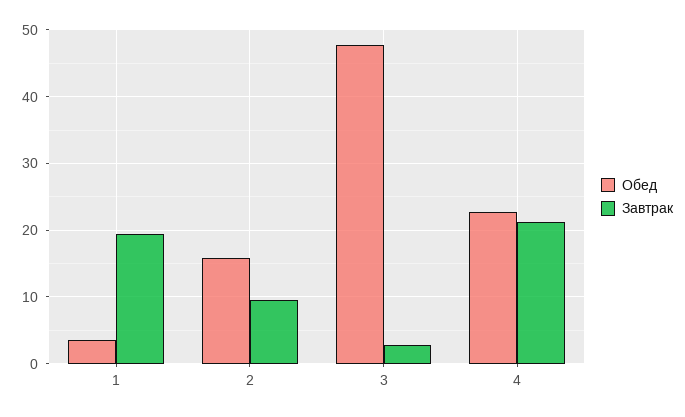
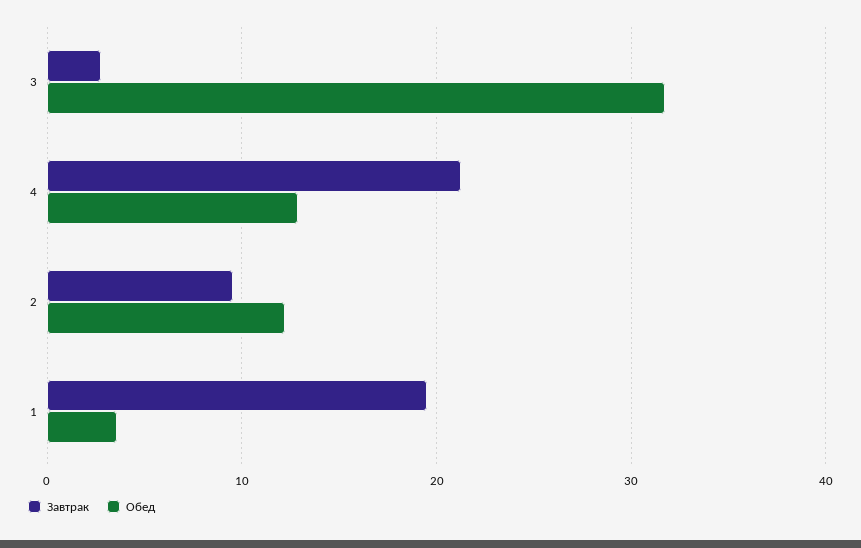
Обед, 2: 16 -> 12
Обед, 3: 48 -> 32
Обед, 4: 23 -> 13

